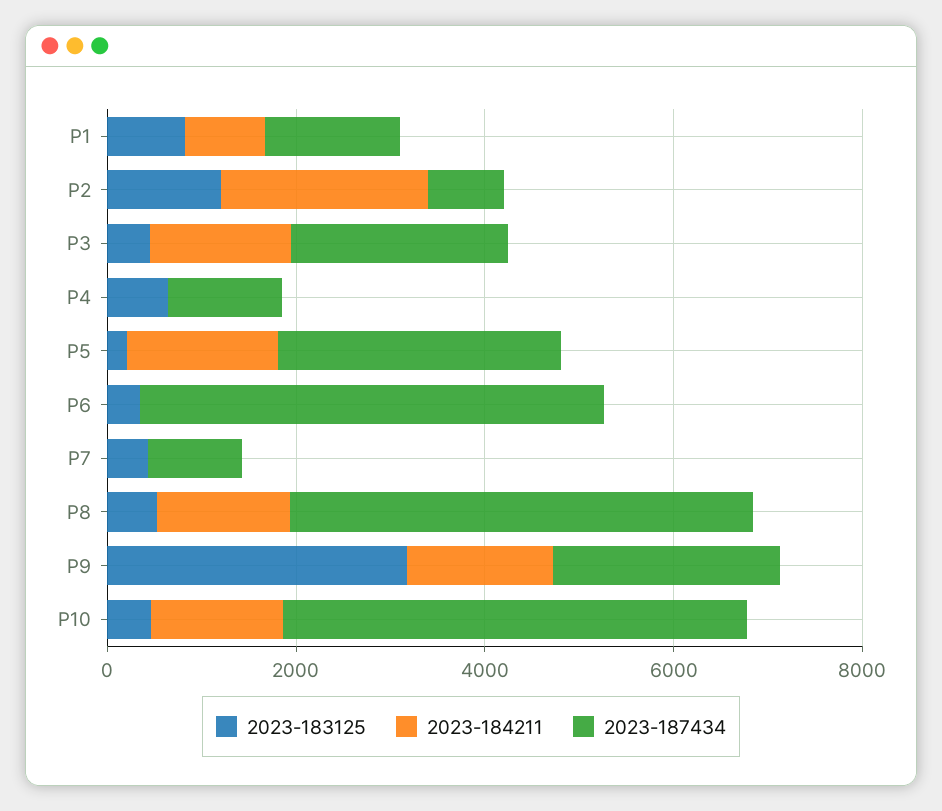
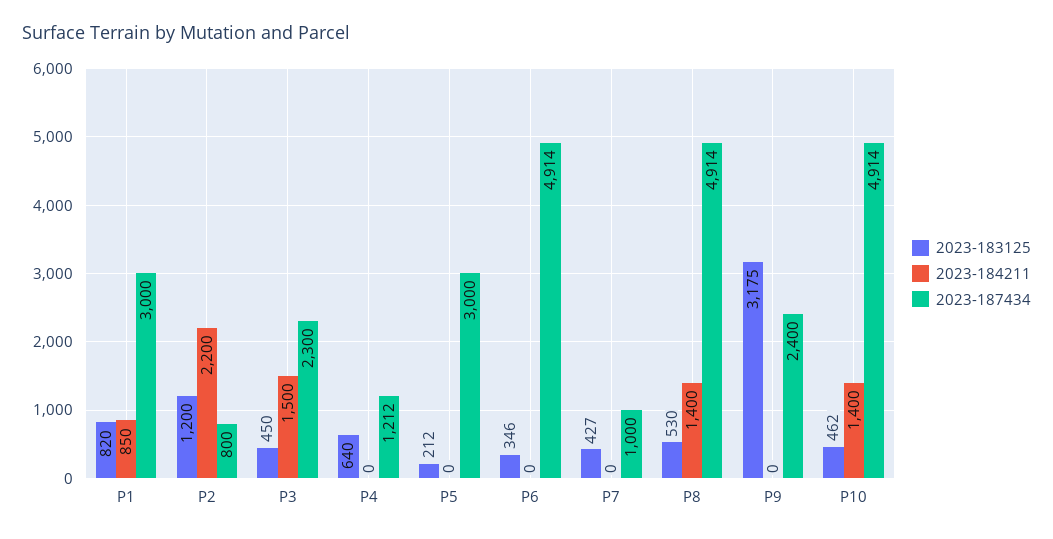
2023-187434, P1: 1500 -> 3000
2023-184211, P5: 1500 -> 0
2023-184211, P9: 1500 -> 0

